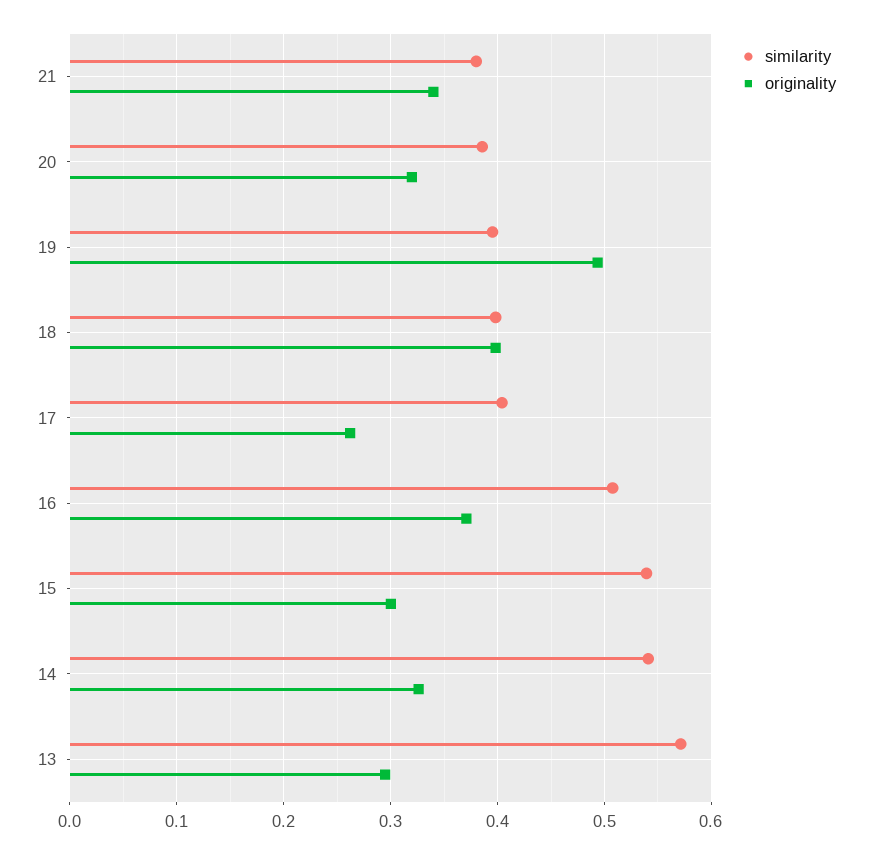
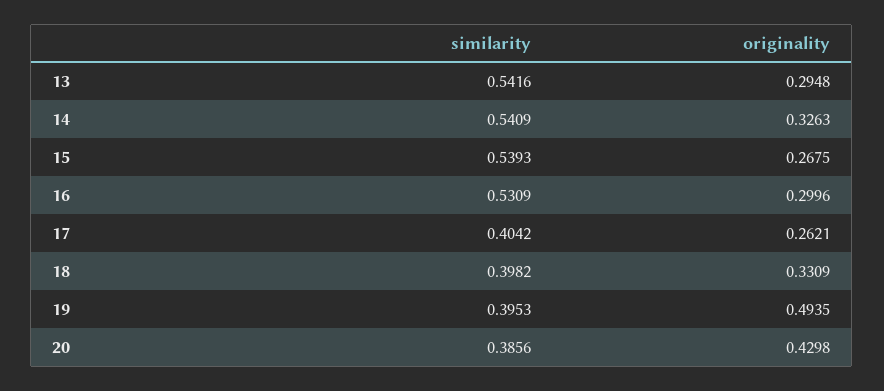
similarity, 21: 0.38 -> none
originality, 21: 0.34 -> none
originality, 20: 0.32 -> 0.4298
originality, 18: 0.4 -> 0.3309
similarity, 16: 0.51 -> 0.5309
originality, 16: 0.37 -> 0.2996
originality, 15: 0.3 -> 0.2675
similarity, 13: 0.57 -> 0.5416

